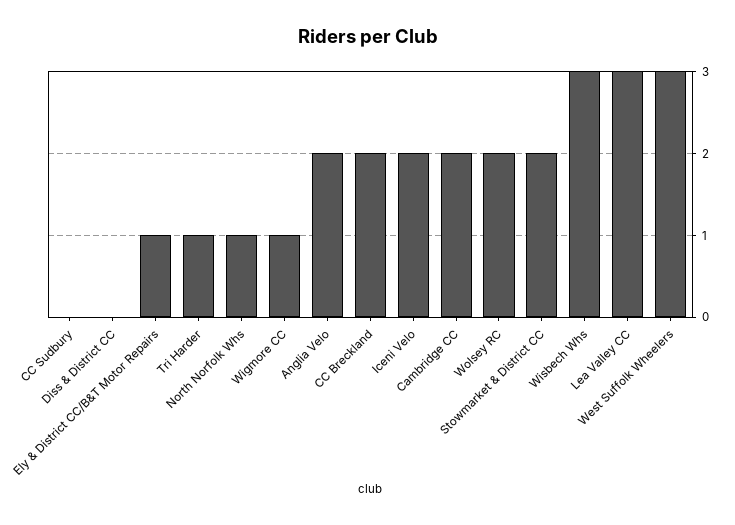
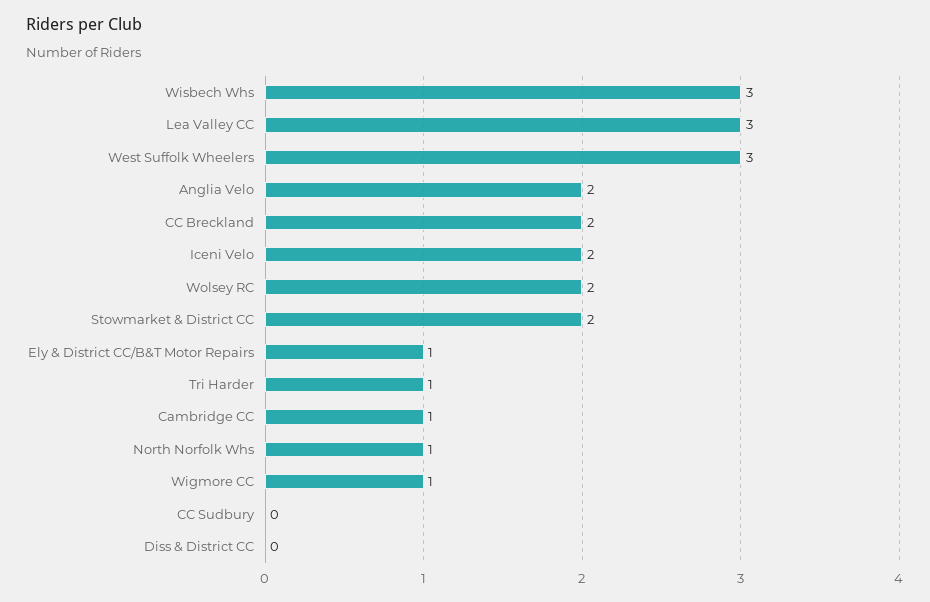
Cambridge CC: 2 -> 1

